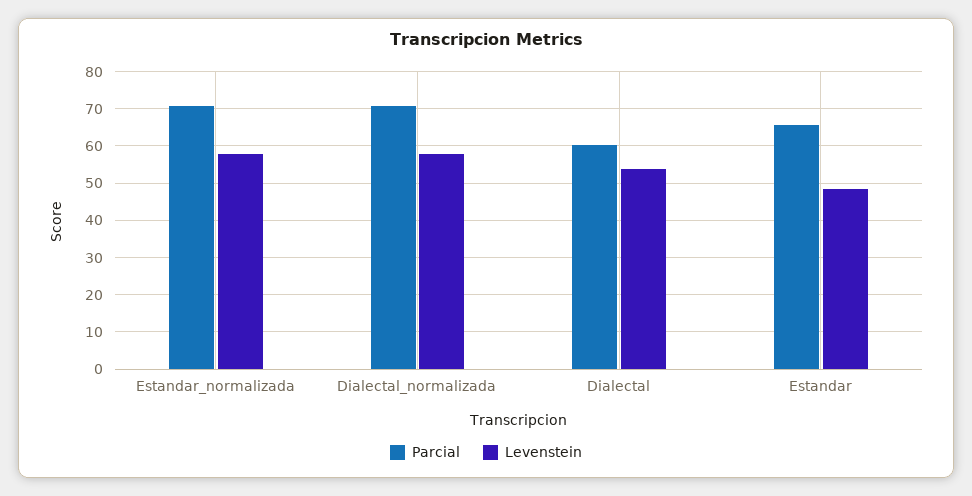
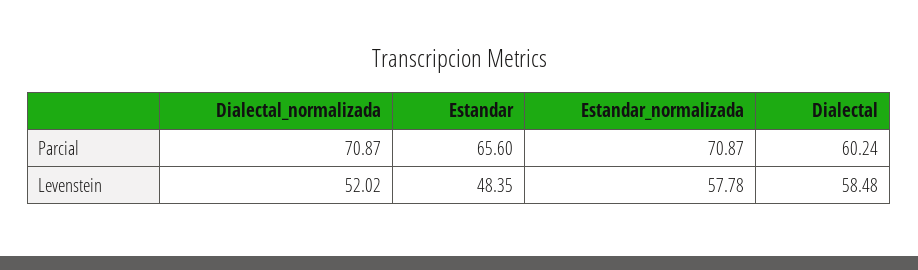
Levenstein, Dialectal_normalizada: 58 -> 52.02
Levenstein, Dialectal: 54 -> 58.48

